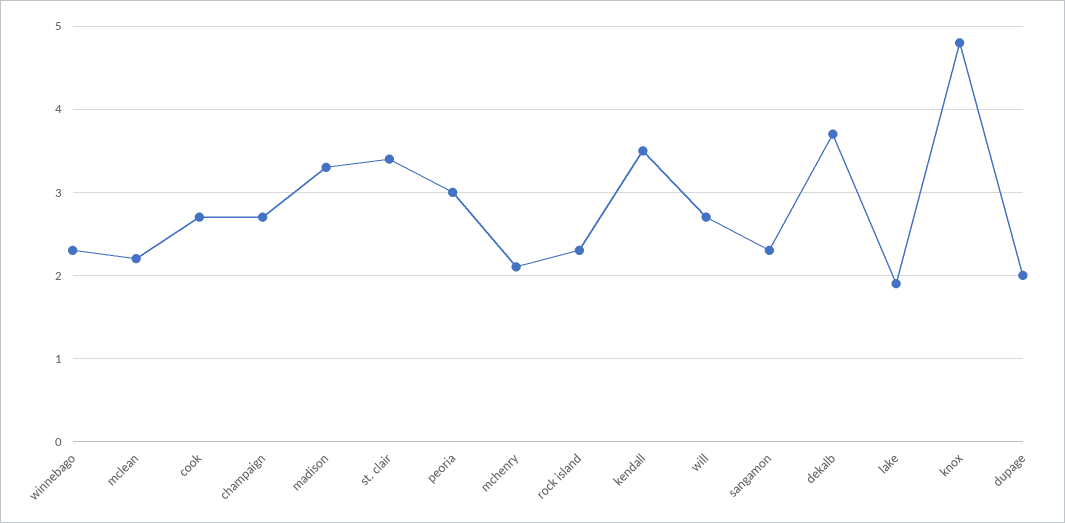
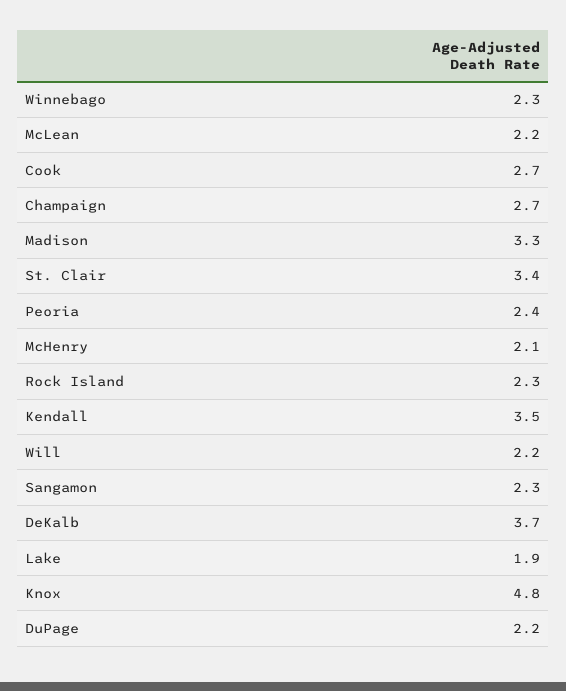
peoria: 3 -> 2.4
will: 2.7 -> 2.2
dupage: 2 -> 2.2

